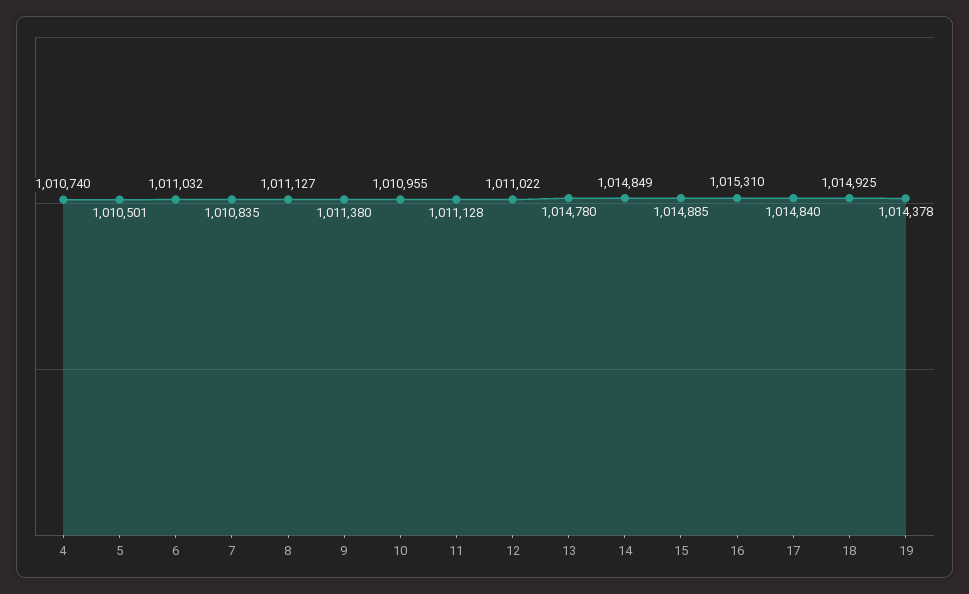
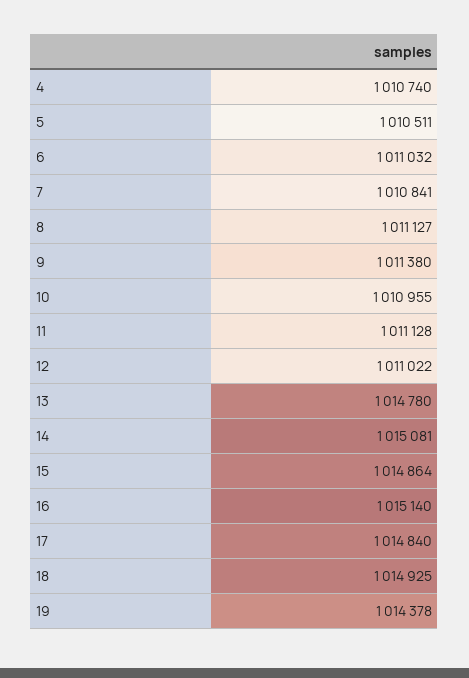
5: 1010501 -> 1010511
7: 1010835 -> 1010841
14: 1014849 -> 1015081
15: 1014885 -> 1014864
16: 1015310 -> 1015140

